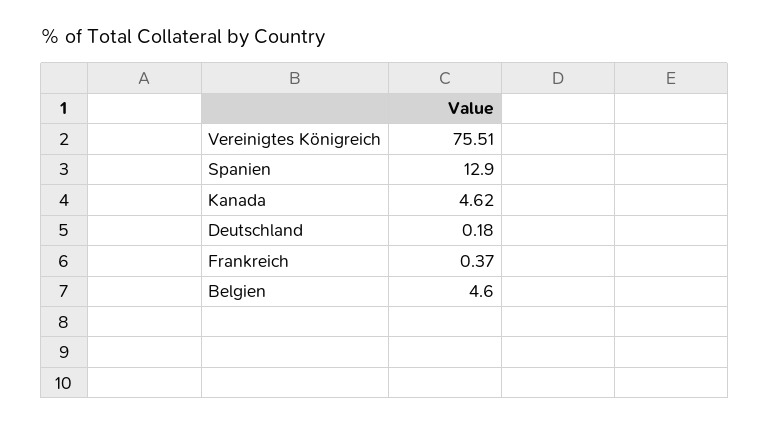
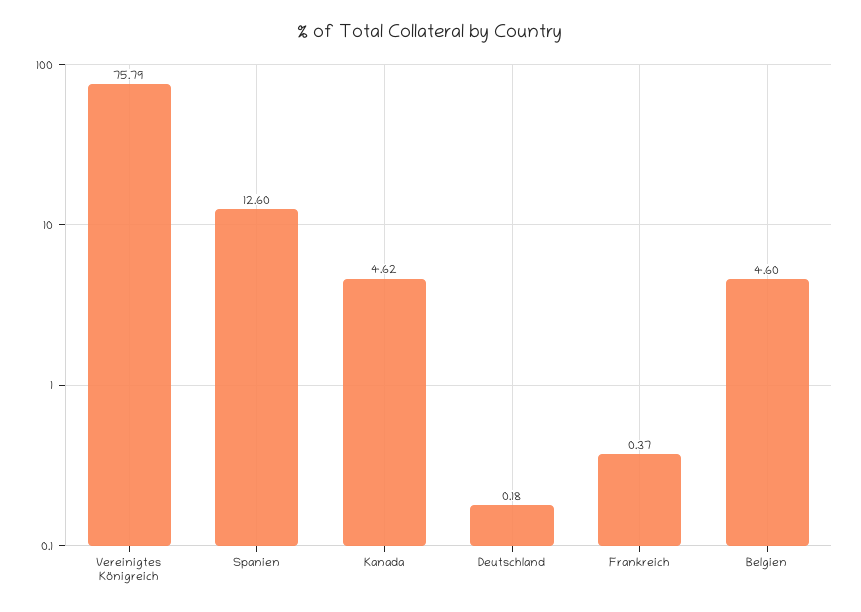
Vereinigtes Königreich: 75.51 -> 75.79
Spanien: 12.9 -> 12.6

